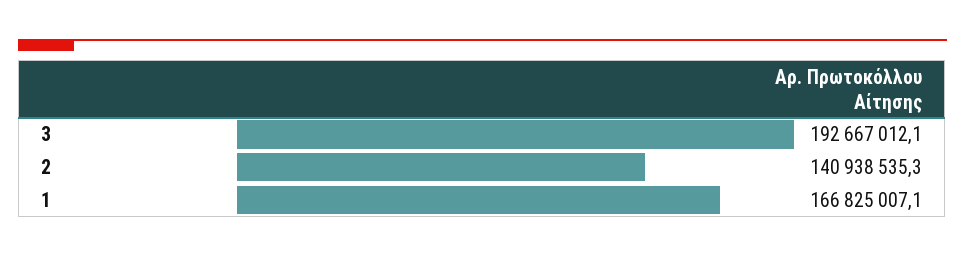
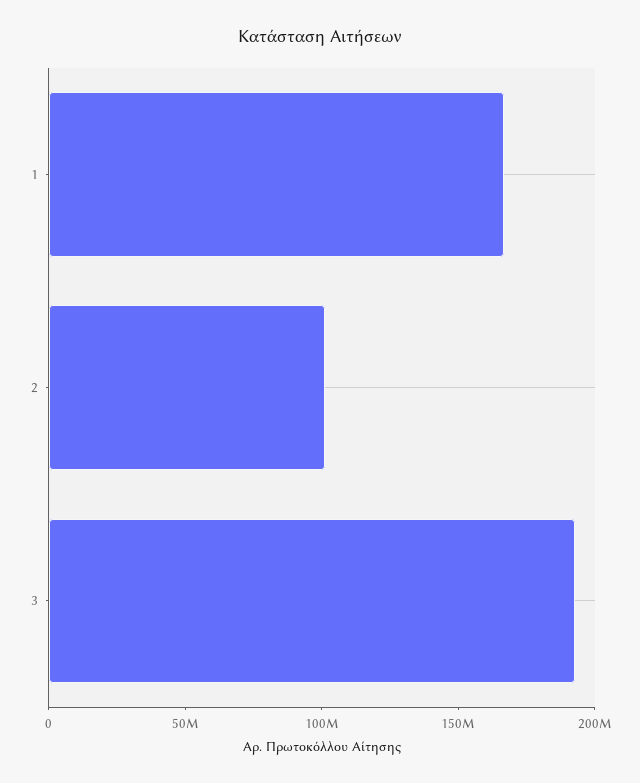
2: 140938535.3 -> 100000000

